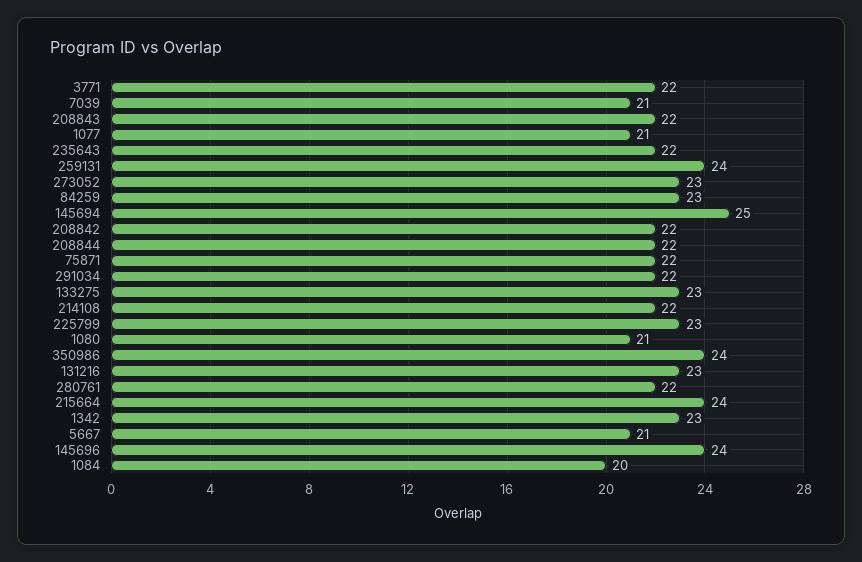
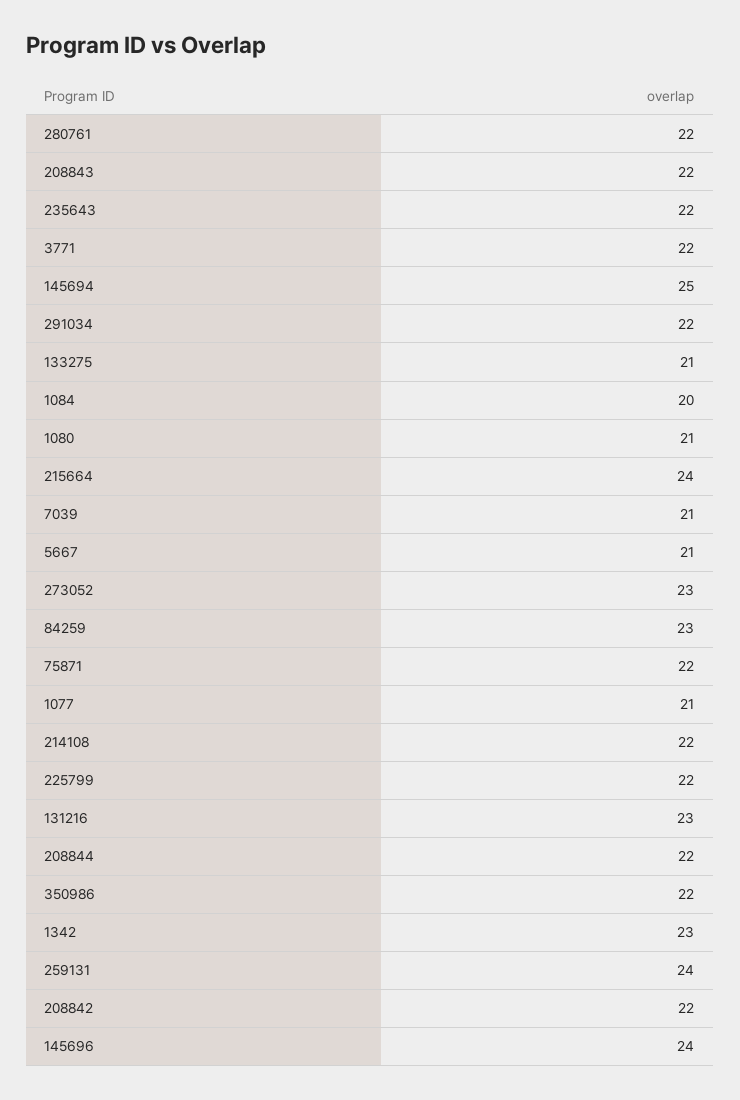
133275: 23 -> 21
225799: 23 -> 22
350986: 24 -> 22

